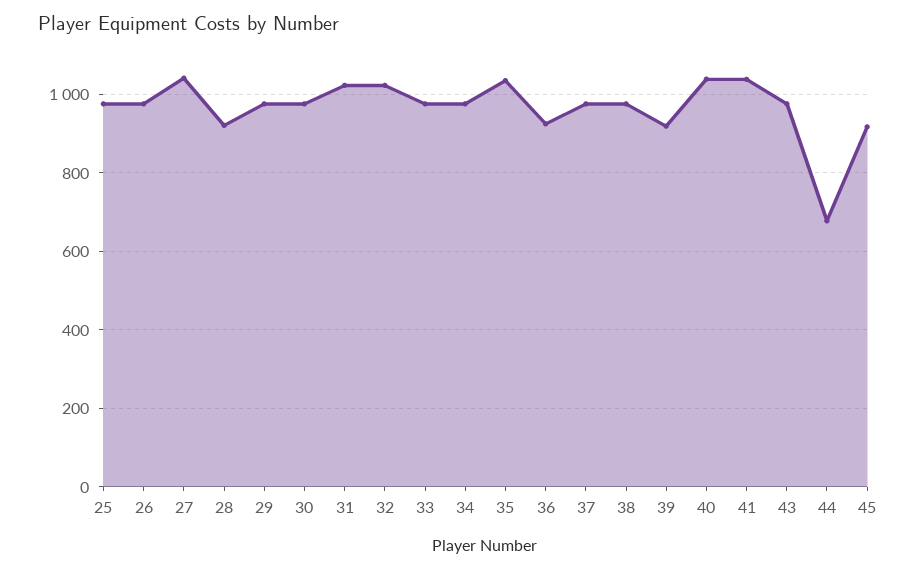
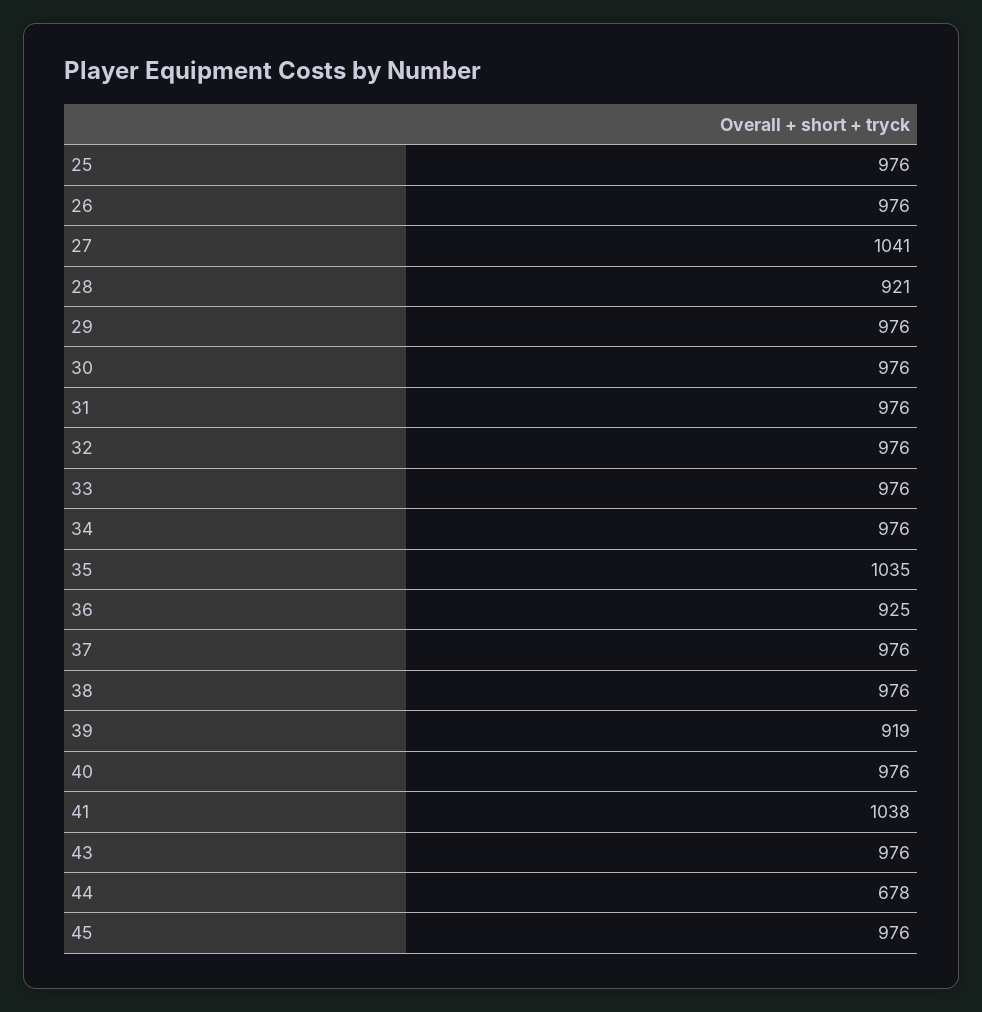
31: 1020 -> 976
32: 1020 -> 976
40: 1040 -> 976
45: 920 -> 976

